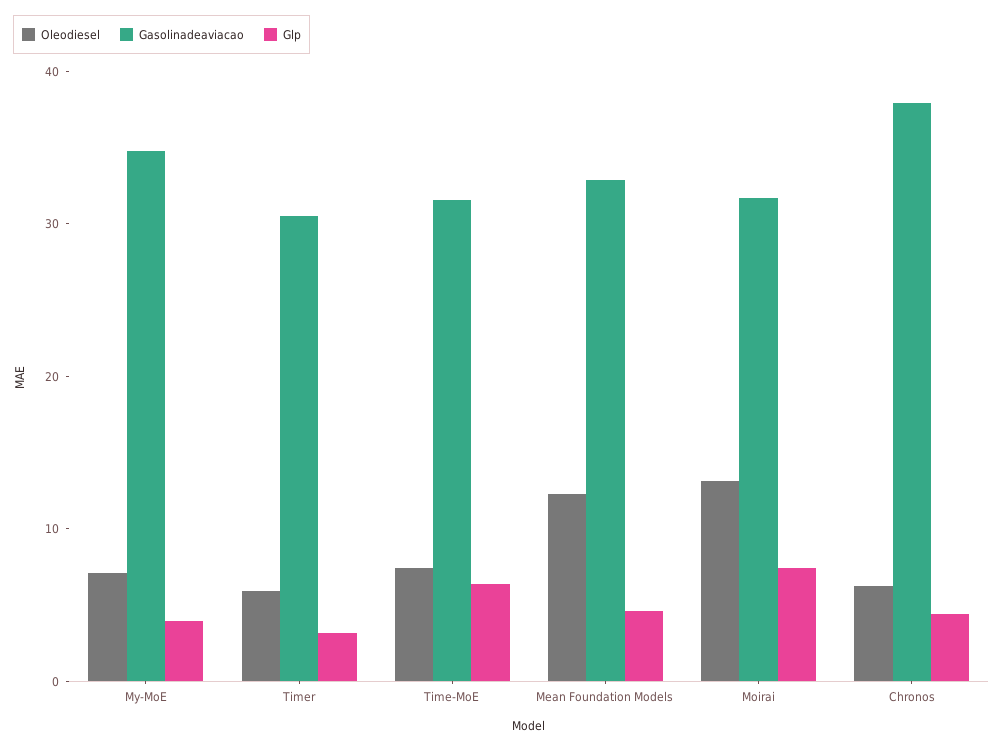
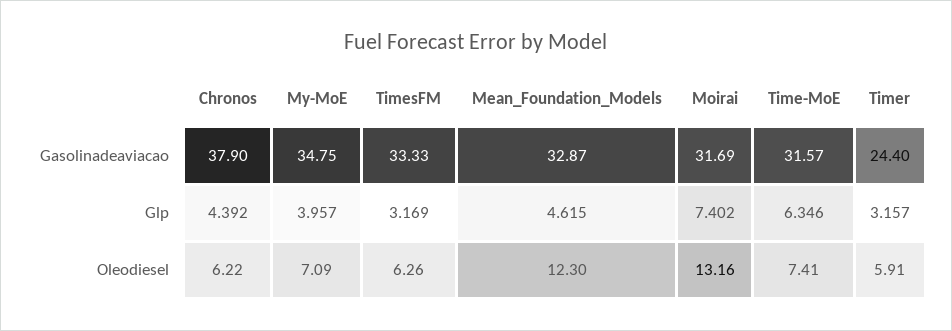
Gasolinadeaviacao, Timer: 30 -> 24.4
Gasolinadeaviacao, TimesFM: none -> 33.33
Glp, TimesFM: none -> 3.169
Oleodiesel, TimesFM: none -> 6.26

